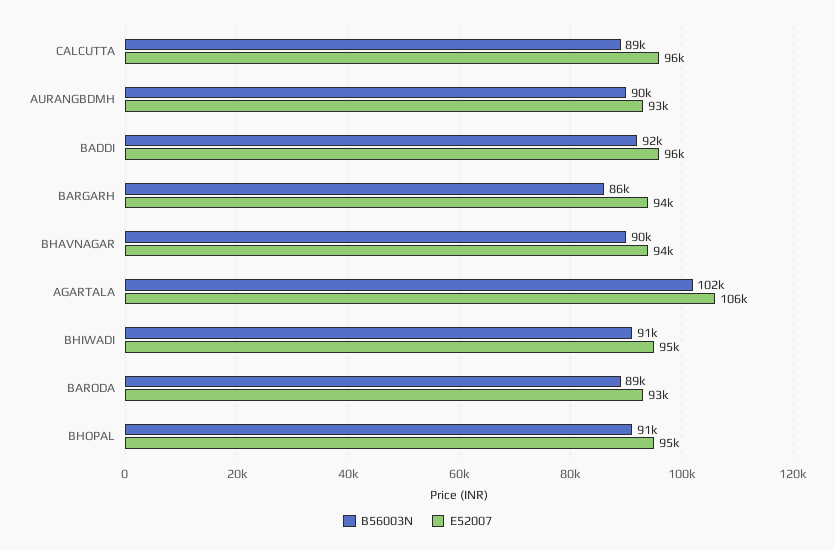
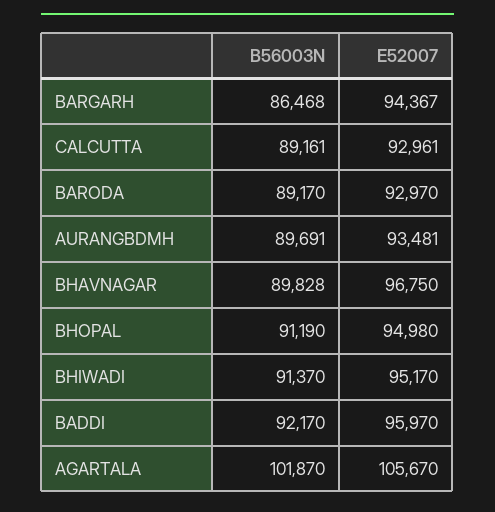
E52007, CALCUTTA: 96000 -> 92961
E52007, BHAVNAGAR: 94000 -> 96750

